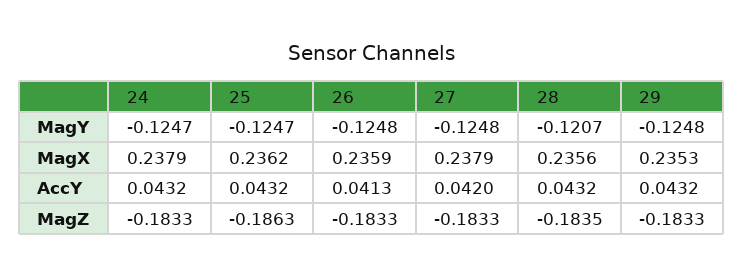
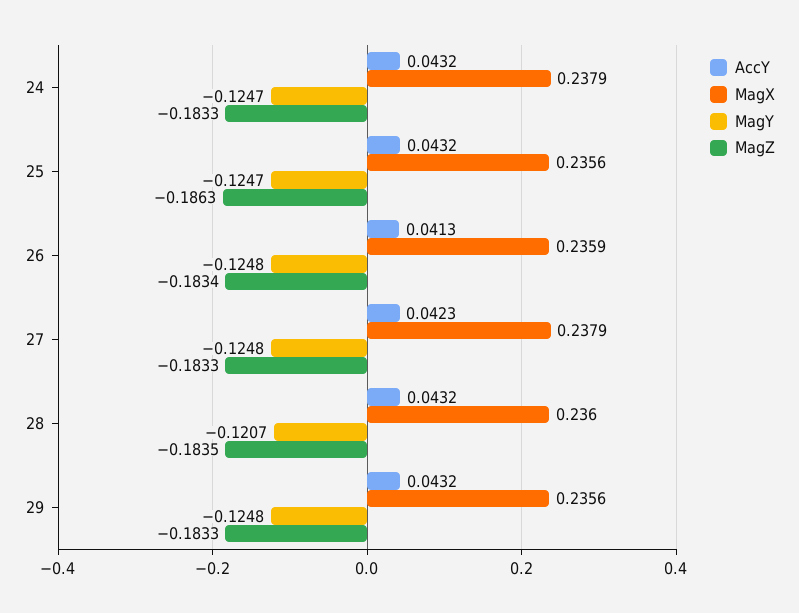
MagX, 25: 0.2362 -> 0.2356
MagX, 28: 0.2356 -> 0.236
MagX, 29: 0.2353 -> 0.2356
AccY, 27: 0.042 -> 0.0423
MagZ, 26: -0.1833 -> -0.1834

